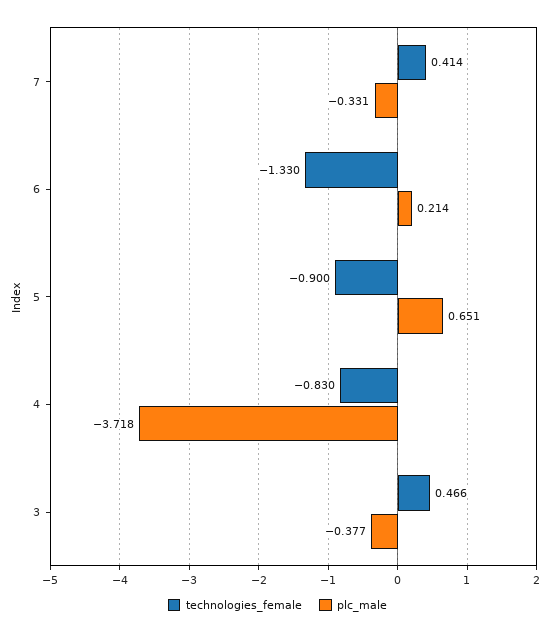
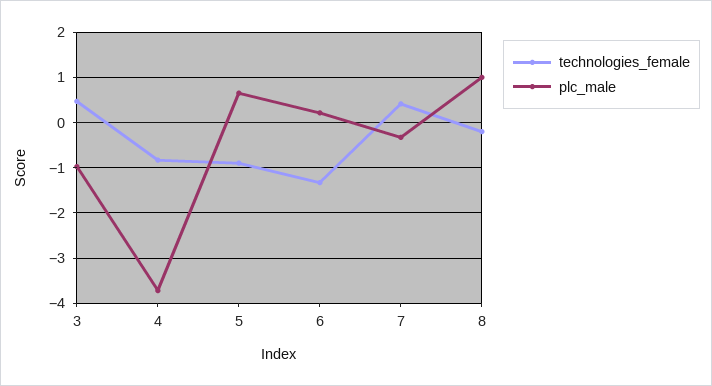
plc_male, 3: -0.377 -> -1
technologies_female, 8: none -> -0.2
plc_male, 8: none -> 1

